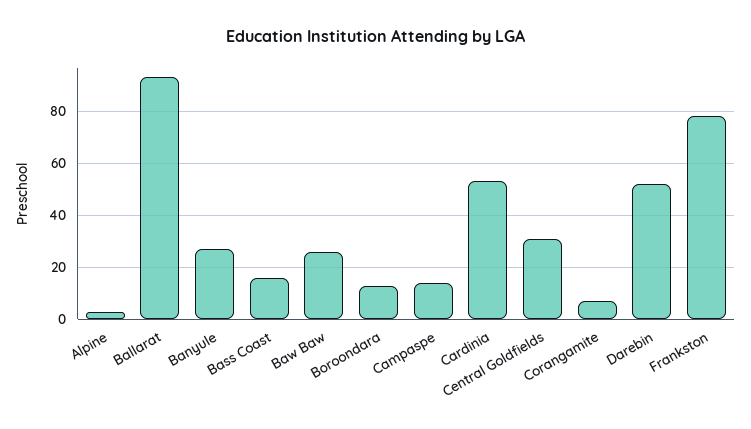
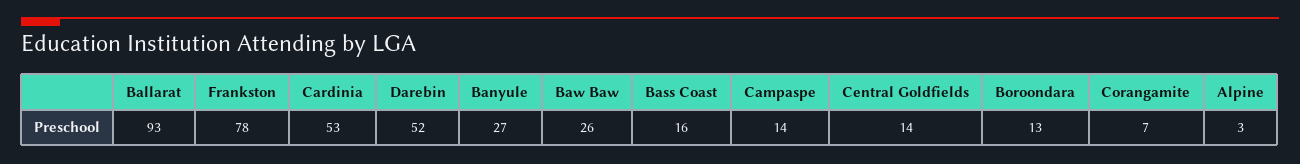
Central Goldfields: 30 -> 14

